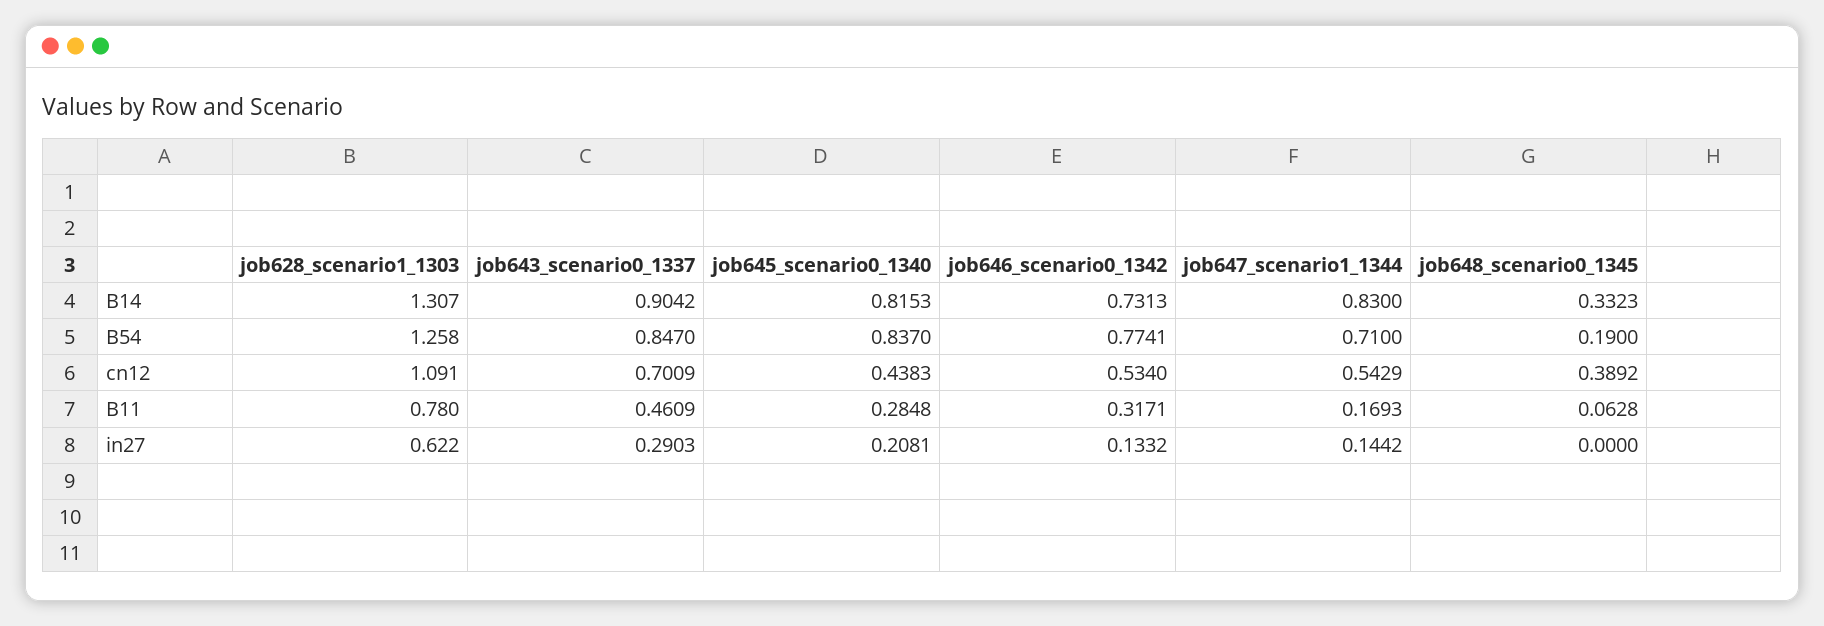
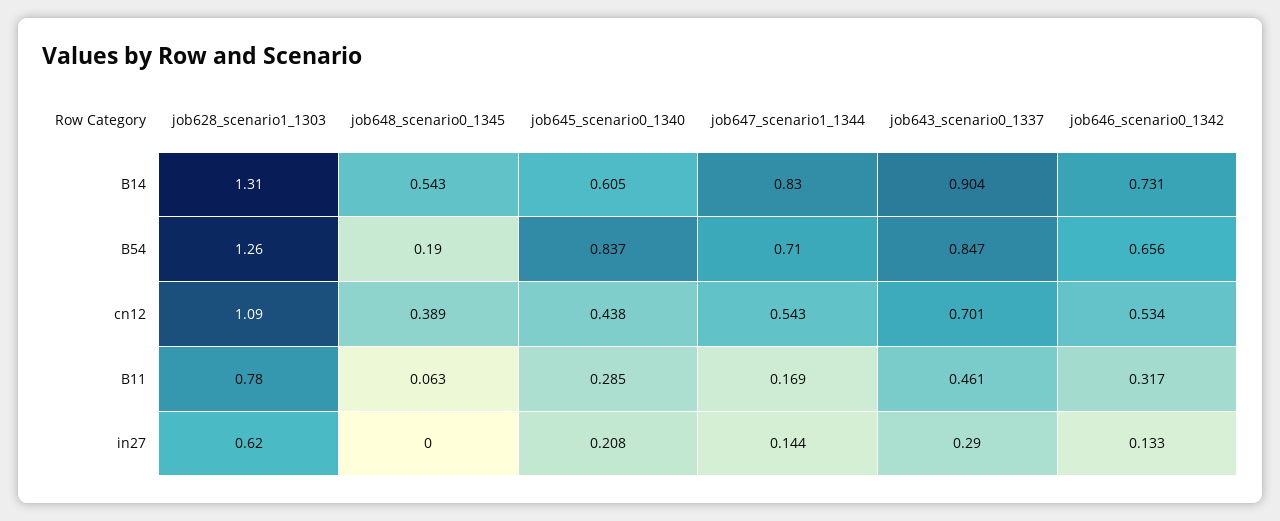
job645_scenario0_1340, B14: 0.8153 -> 0.605
job648_scenario0_1345, B14: 0.3323 -> 0.543
job646_scenario0_1342, B54: 0.7741 -> 0.656

